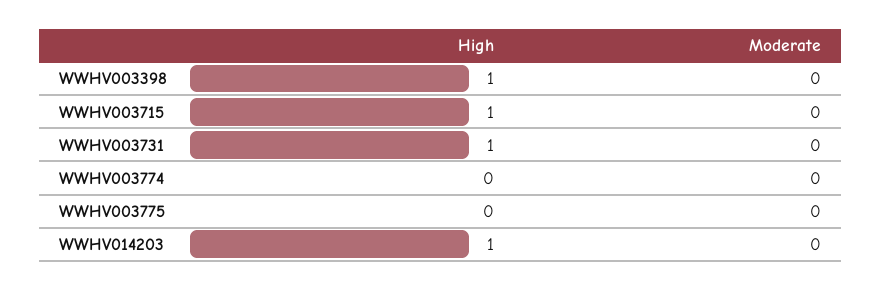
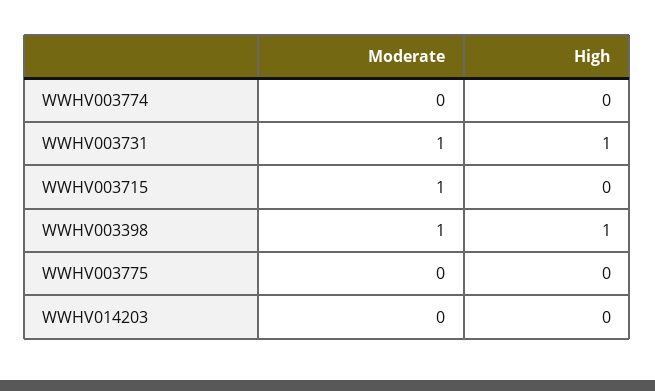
Moderate, WWHV003398: 0 -> 1
High, WWHV003715: 1 -> 0
Moderate, WWHV003715: 0 -> 1
Moderate, WWHV003731: 0 -> 1
High, WWHV014203: 1 -> 0

